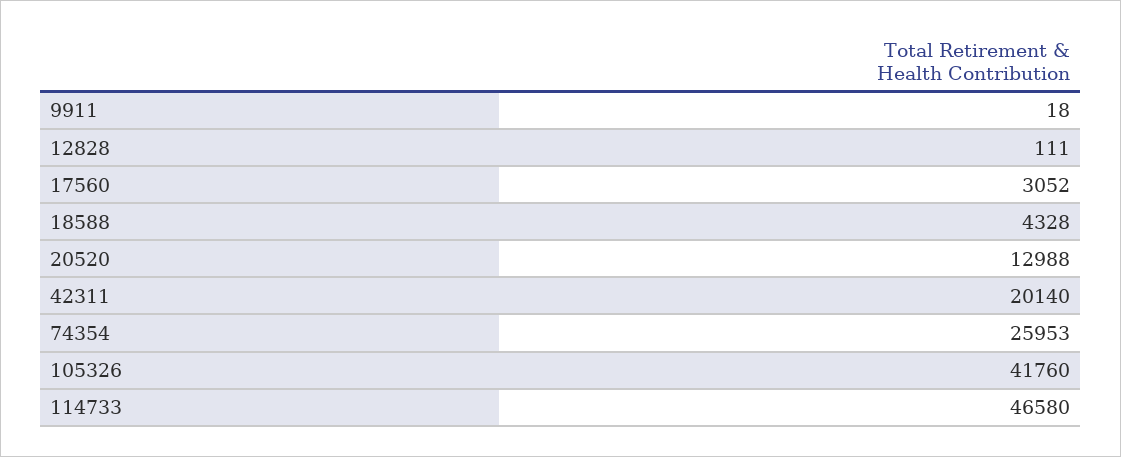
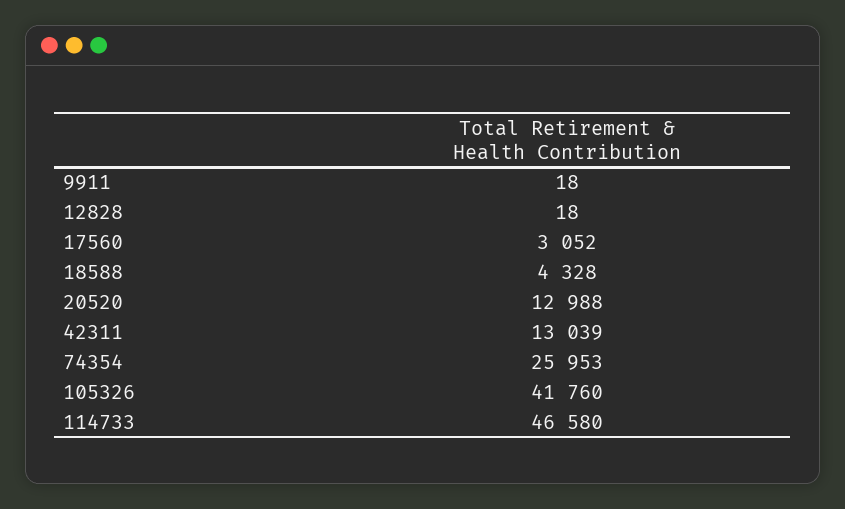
12828: 111 -> 18
42311: 20140 -> 13039

